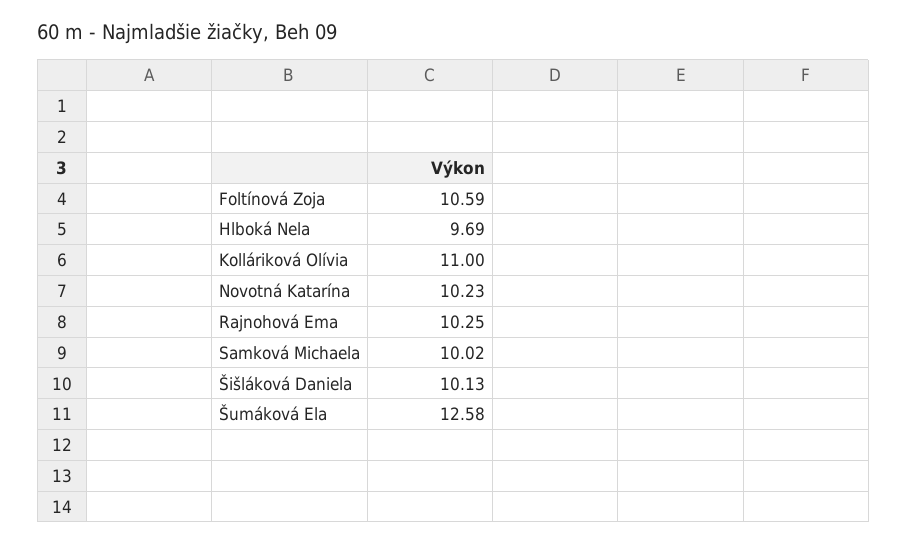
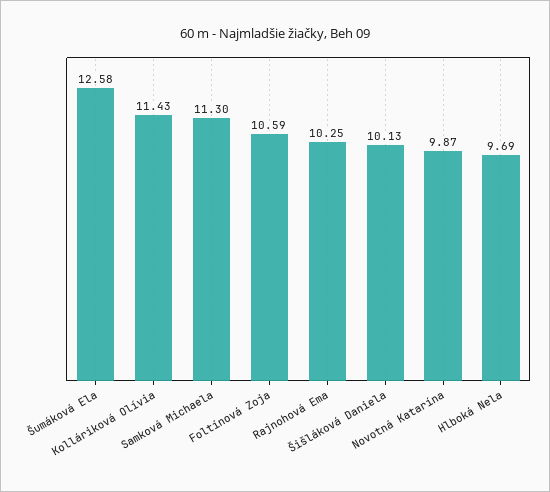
Kolláriková Olívia: 11 -> 11.43
Novotná Katarína: 10.23 -> 9.87
Samková Michaela: 10.02 -> 11.3

